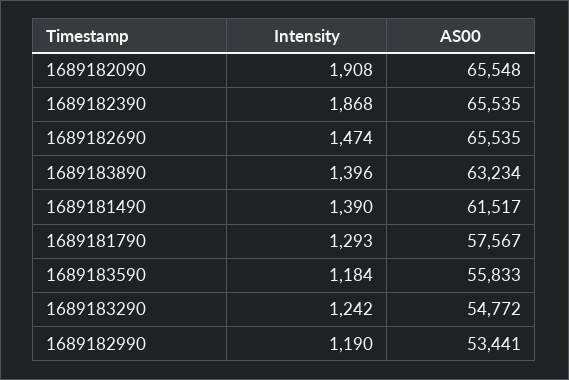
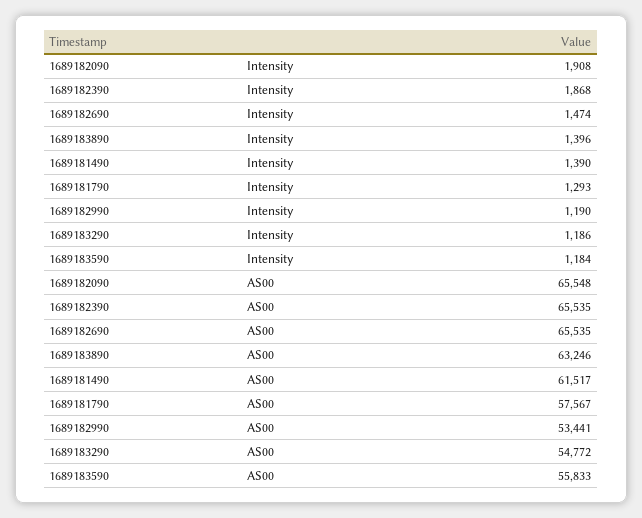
AS00, 1689183890: 63234 -> 63246
Intensity, 1689183290: 1242 -> 1186

